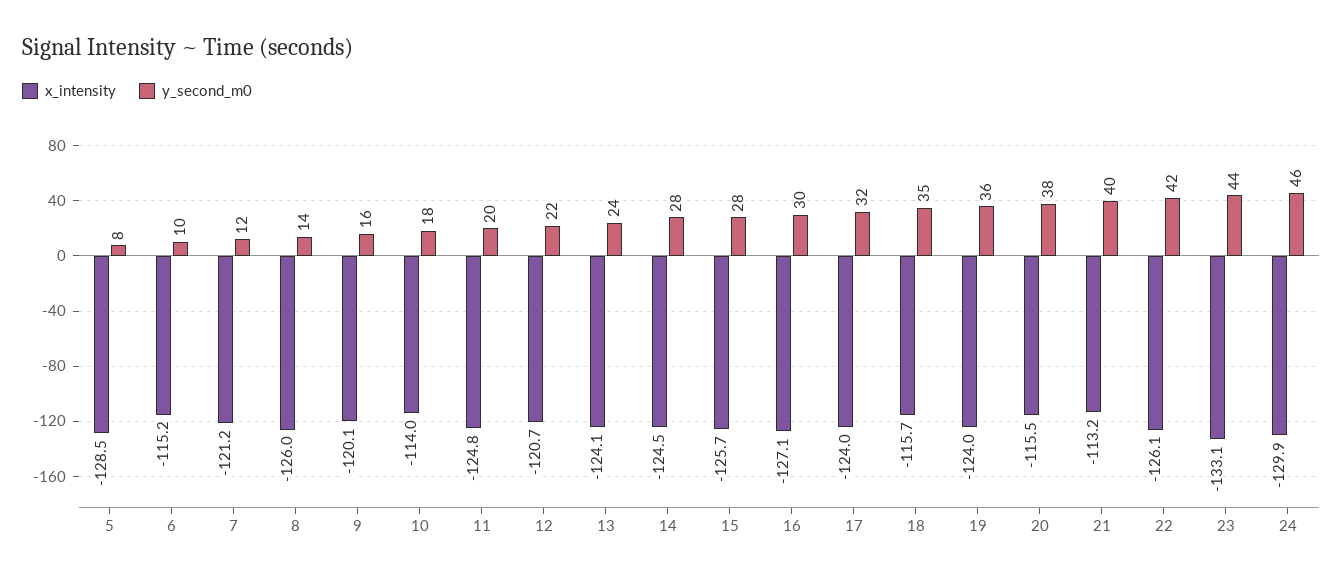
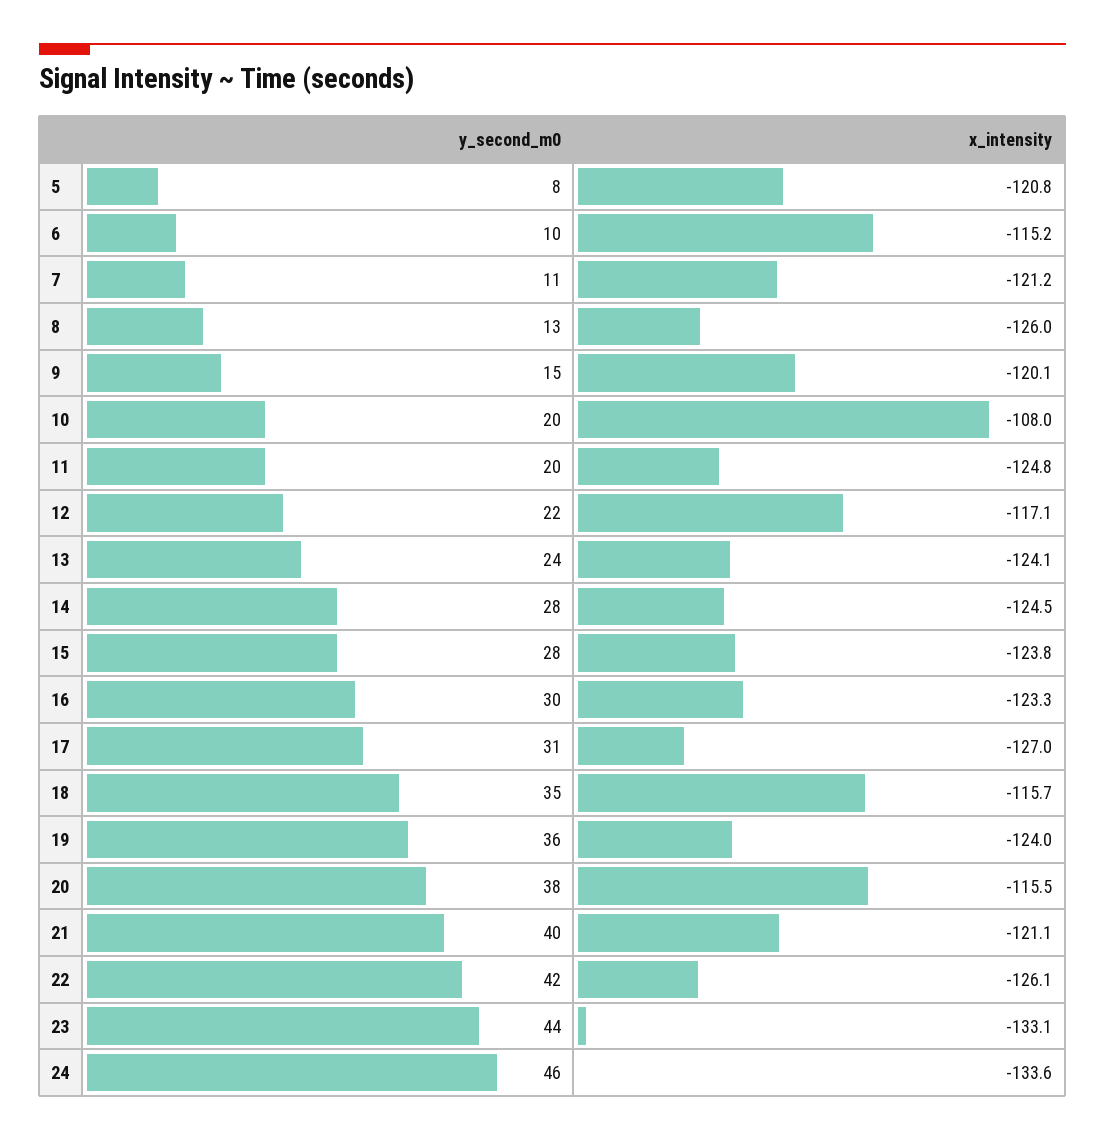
x_intensity, 5: -128.5 -> -120.8
y_second_m0, 7: 12 -> 11
y_second_m0, 8: 14 -> 13
y_second_m0, 9: 16 -> 15
x_intensity, 10: -114 -> -108
y_second_m0, 10: 18 -> 20
x_intensity, 12: -120.7 -> -117.1
x_intensity, 15: -125.7 -> -123.8
x_intensity, 16: -127.1 -> -123.3
x_intensity, 17: -124 -> -127
y_second_m0, 17: 32 -> 31
x_intensity, 21: -113.2 -> -121.1
x_intensity, 24: -129.9 -> -133.6

